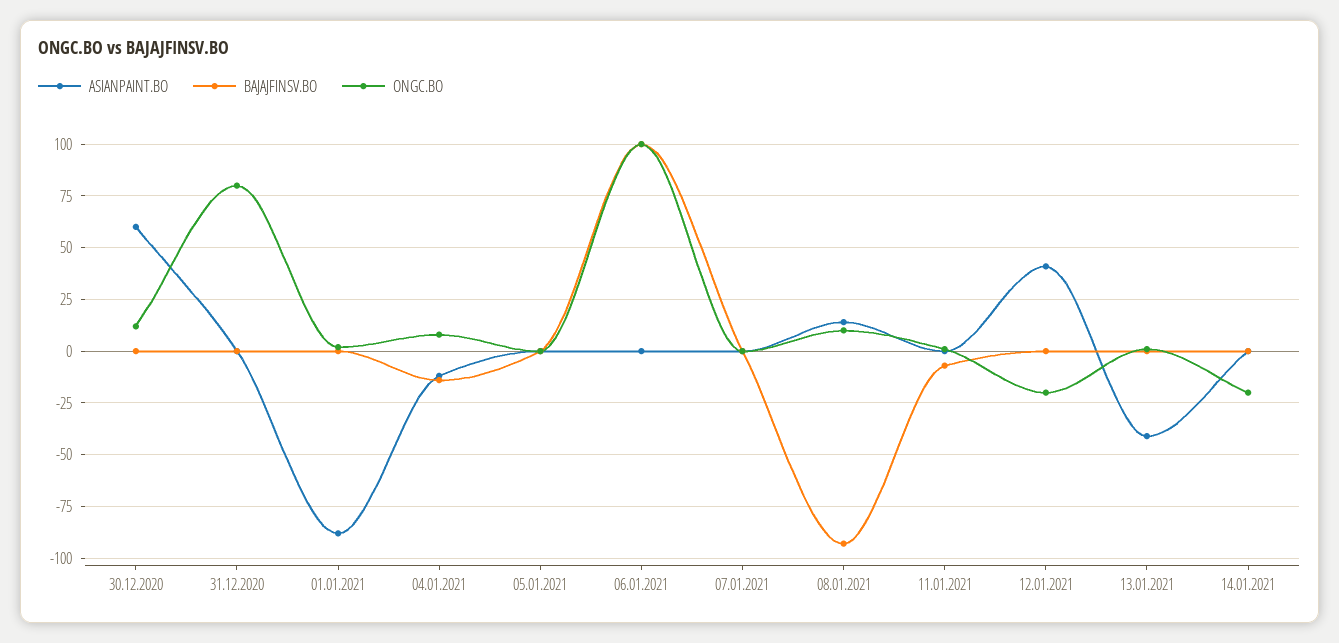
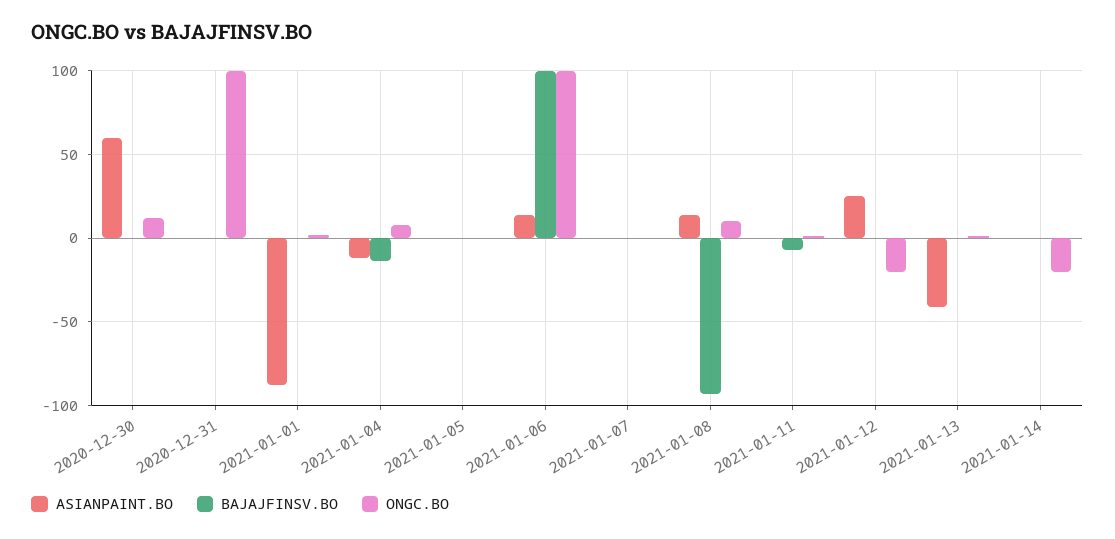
ONGC.BO, 31.12.2020: 80 -> 100
ASIANPAINT.BO, 06.01.2021: 0 -> 15
ASIANPAINT.BO, 12.01.2021: 40 -> 25

